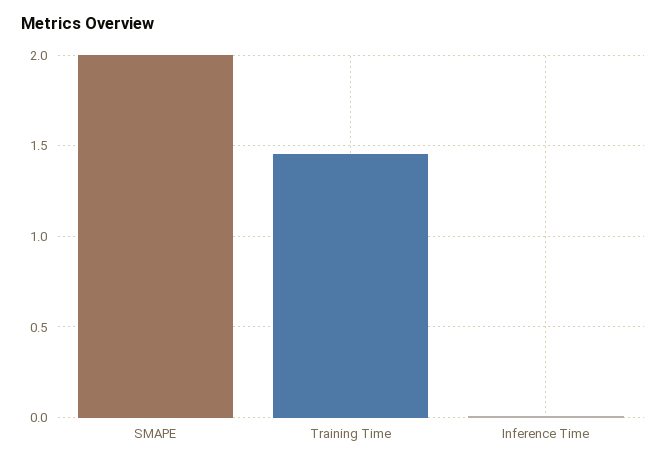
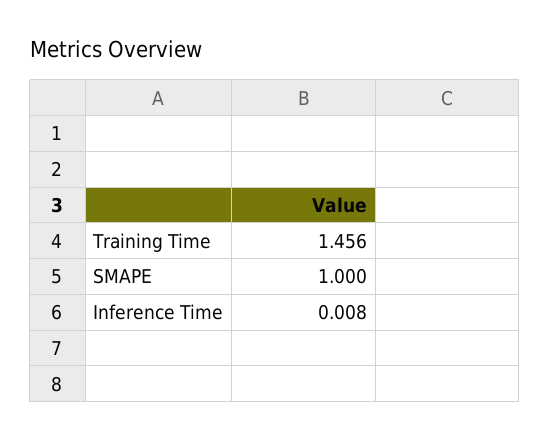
SMAPE: 2 -> 1

